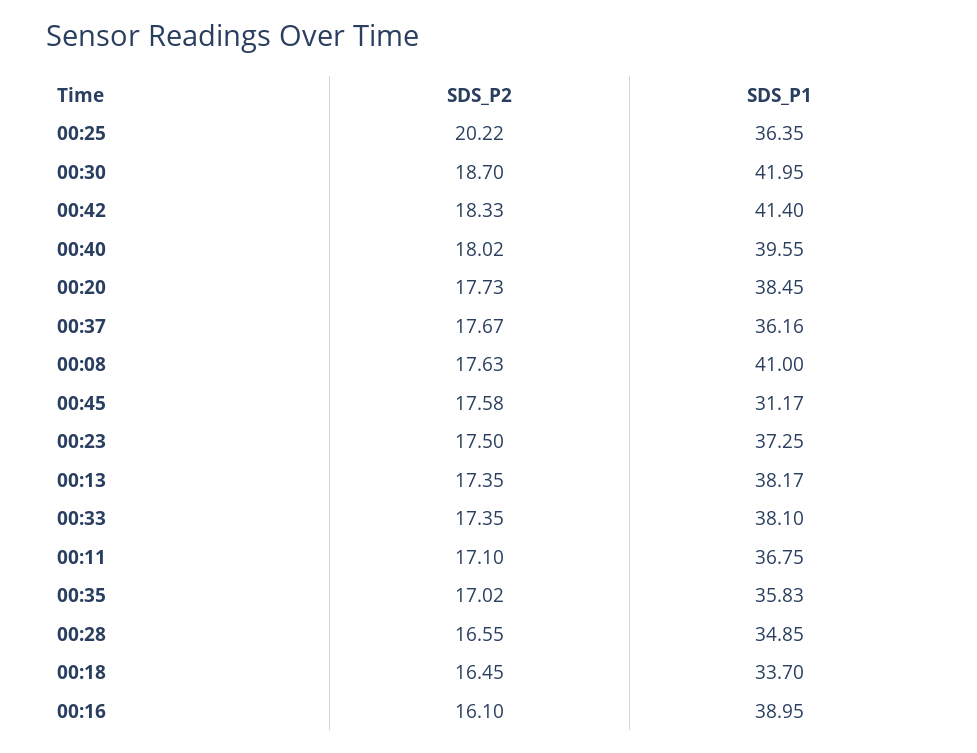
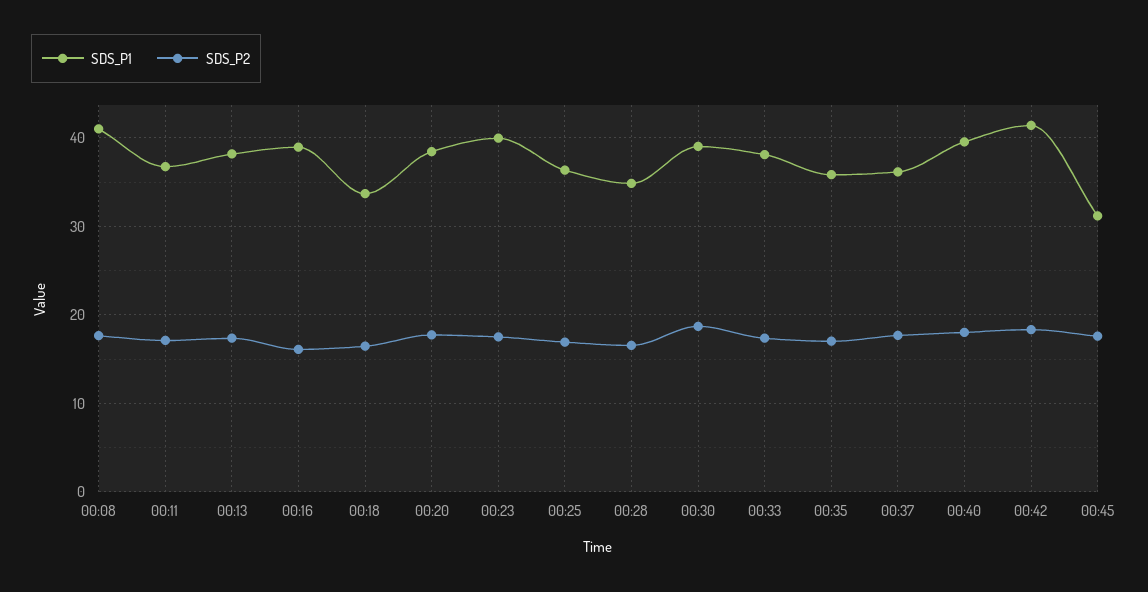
SDS_P2, 00:25: 20.22 -> 17
SDS_P1, 00:30: 41.95 -> 39
SDS_P1, 00:23: 37.25 -> 40

